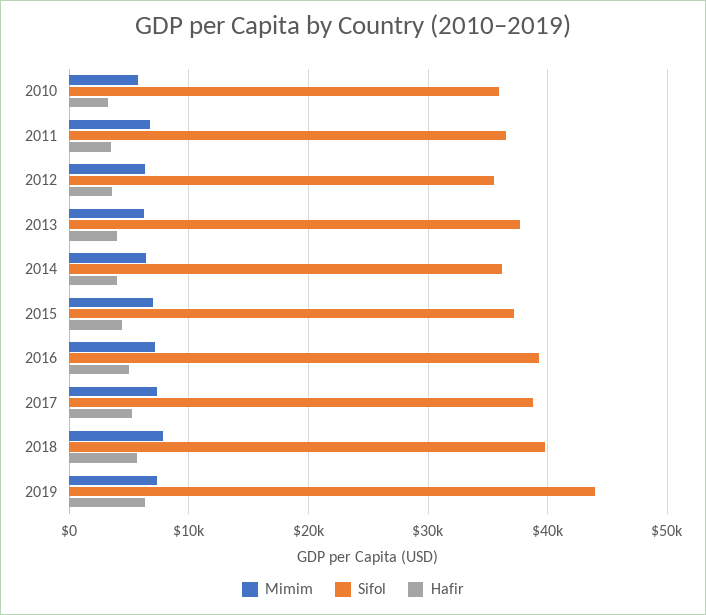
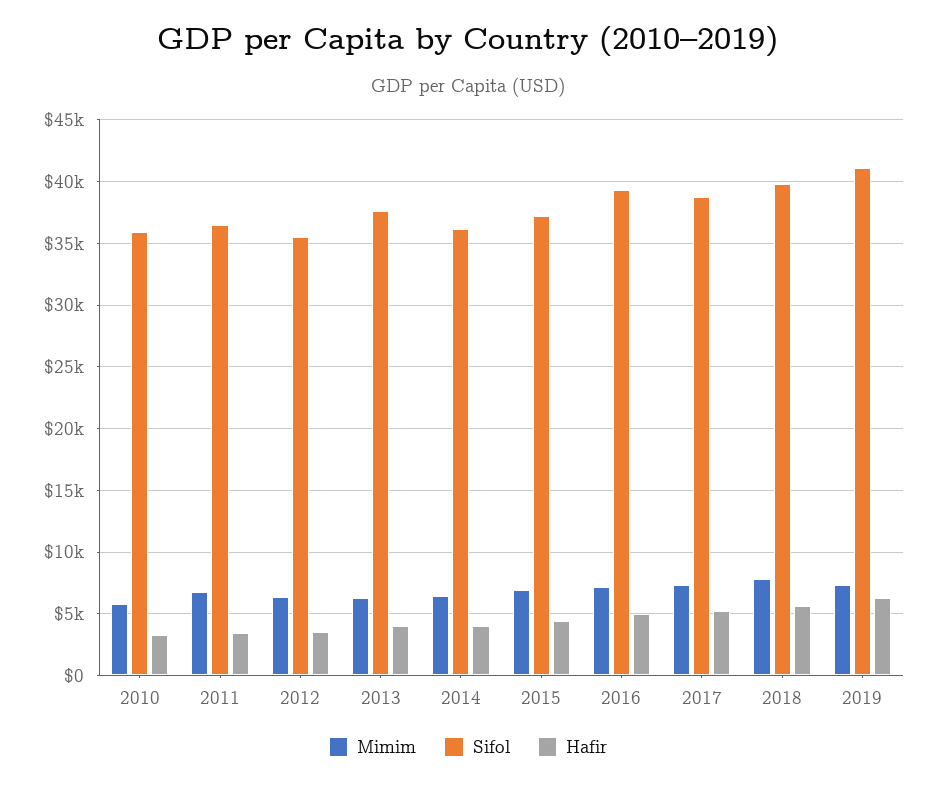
Sifol, 2019: 44000 -> 41000

